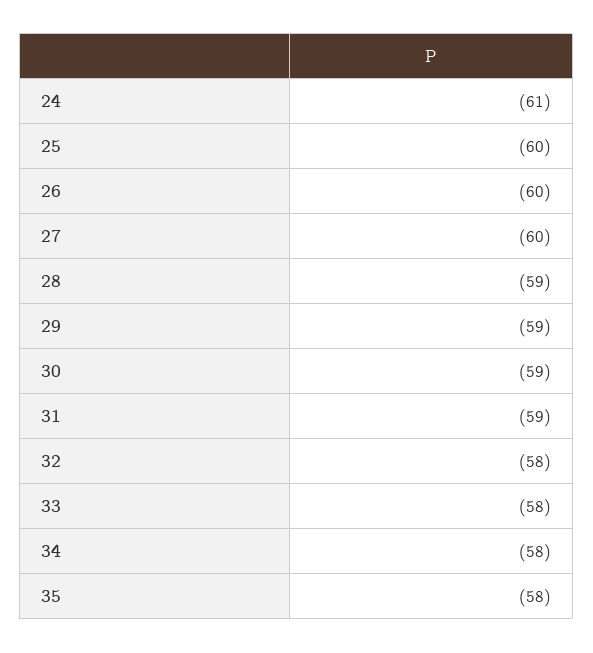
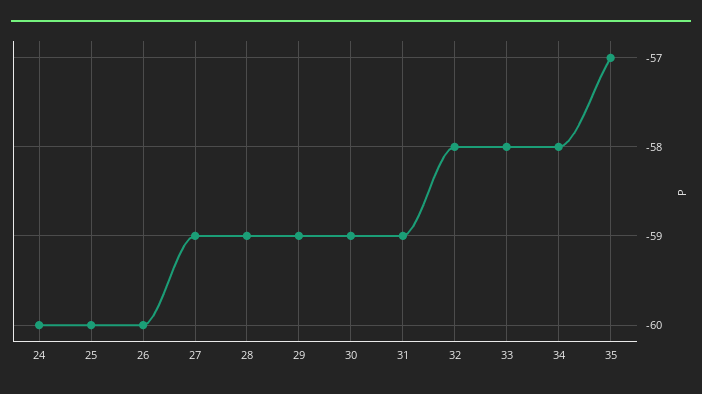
24: -61 -> -60
27: -60 -> -59
35: -58 -> -57

